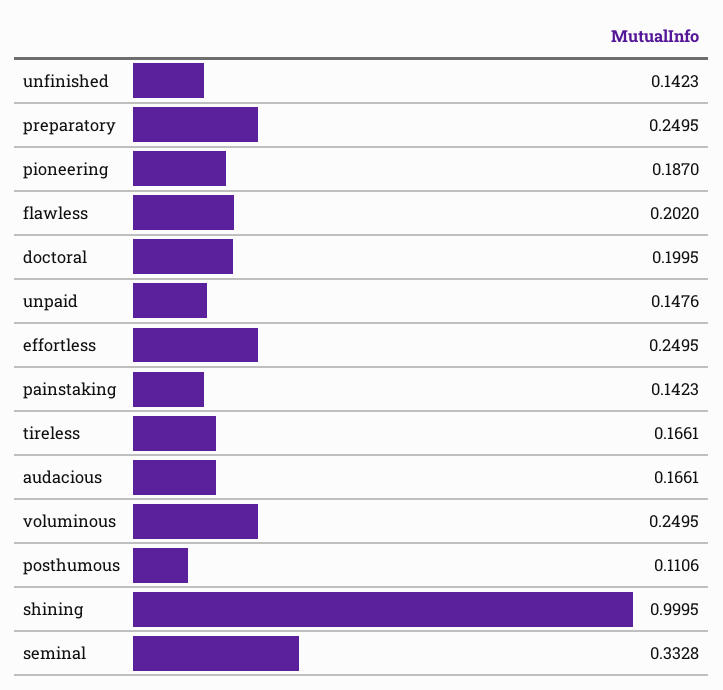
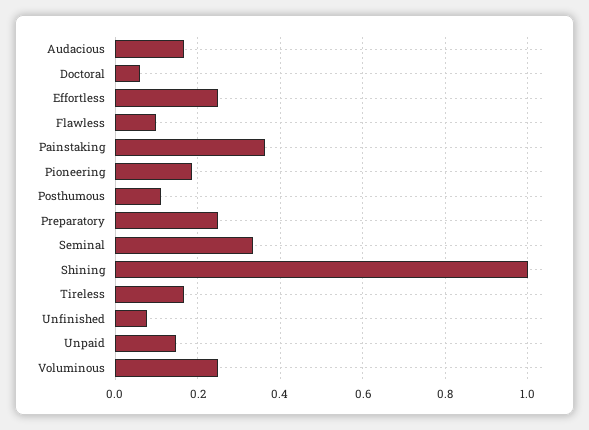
unfinished: 0.1423 -> 0.08
flawless: 0.202 -> 0.1
doctoral: 0.1995 -> 0.06
painstaking: 0.1423 -> 0.36

